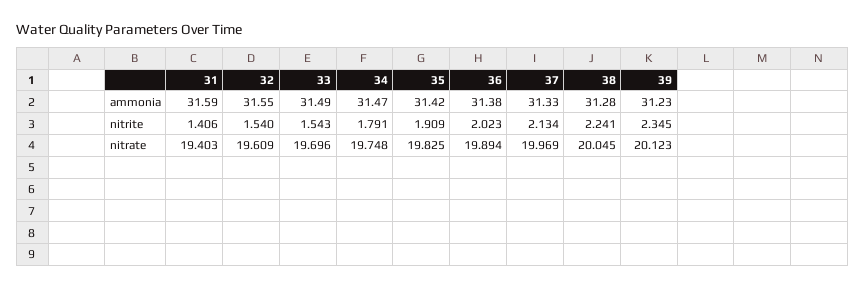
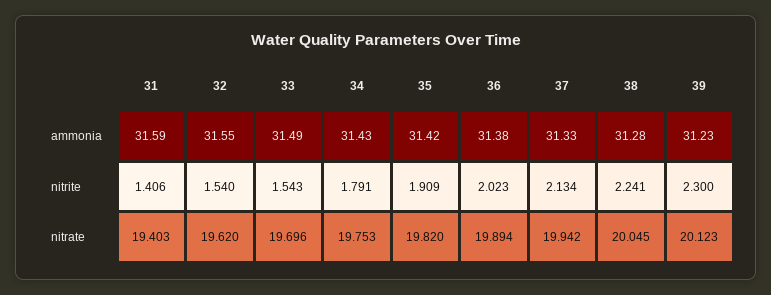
34, ammonia: 31.47 -> 31.43
39, nitrite: 2.345 -> 2.3
32, nitrate: 19.609 -> 19.62
34, nitrate: 19.748 -> 19.753
35, nitrate: 19.825 -> 19.82
37, nitrate: 19.969 -> 19.942

